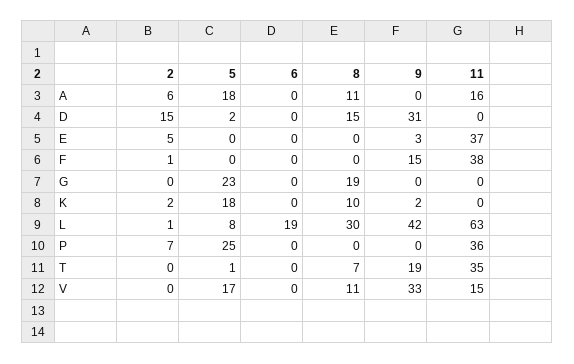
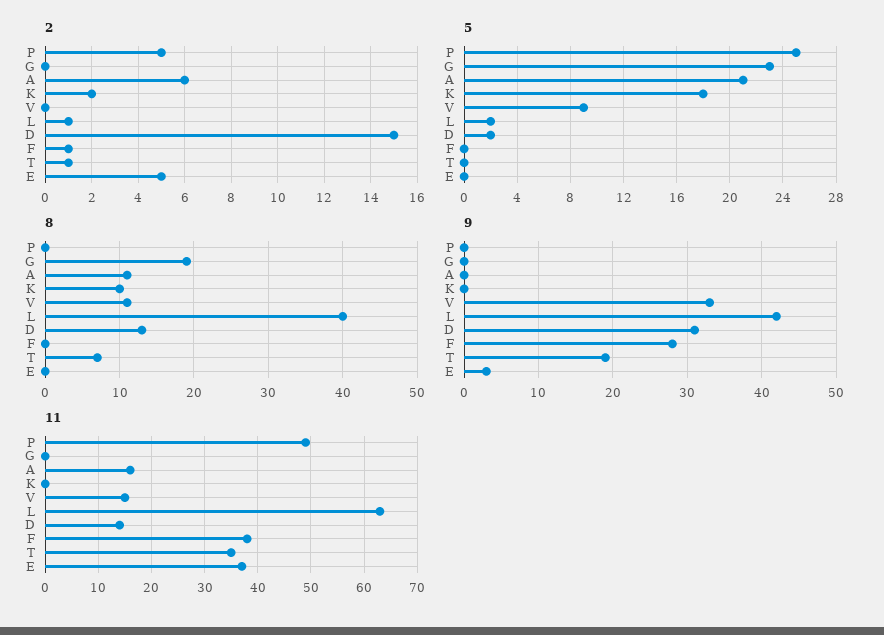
5, A: 18 -> 21
6, A: 0 -> none
6, D: 0 -> none
8, D: 15 -> 13
11, D: 0 -> 15
6, E: 0 -> none
6, F: 0 -> none
9, F: 15 -> 28
6, G: 0 -> none
6, K: 0 -> none
9, K: 2 -> 0
5, L: 8 -> 2
6, L: 19 -> none
8, L: 30 -> 40
2, P: 7 -> 5
6, P: 0 -> none
11, P: 36 -> 50
2, T: 0 -> 1
5, T: 1 -> 0
6, T: 0 -> none
5, V: 17 -> 9
6, V: 0 -> none

